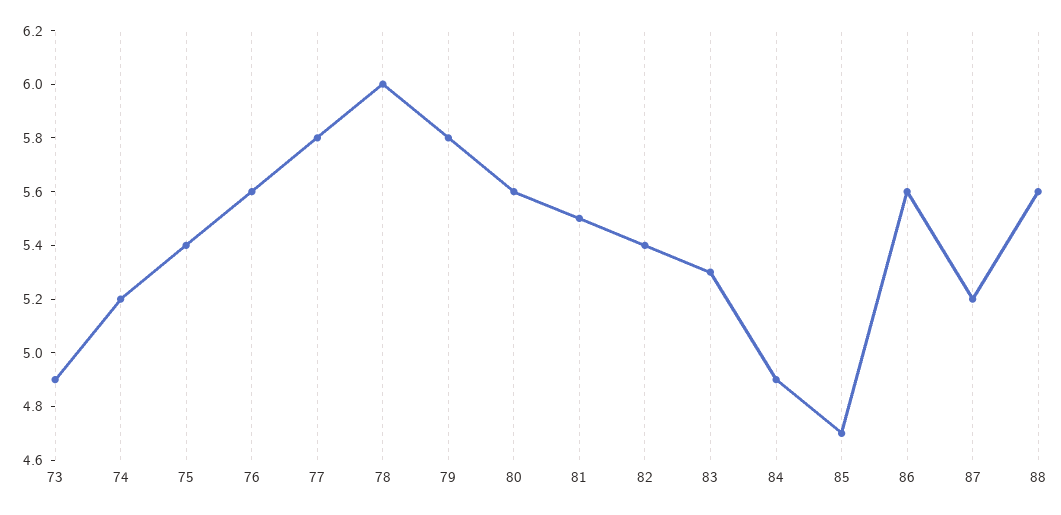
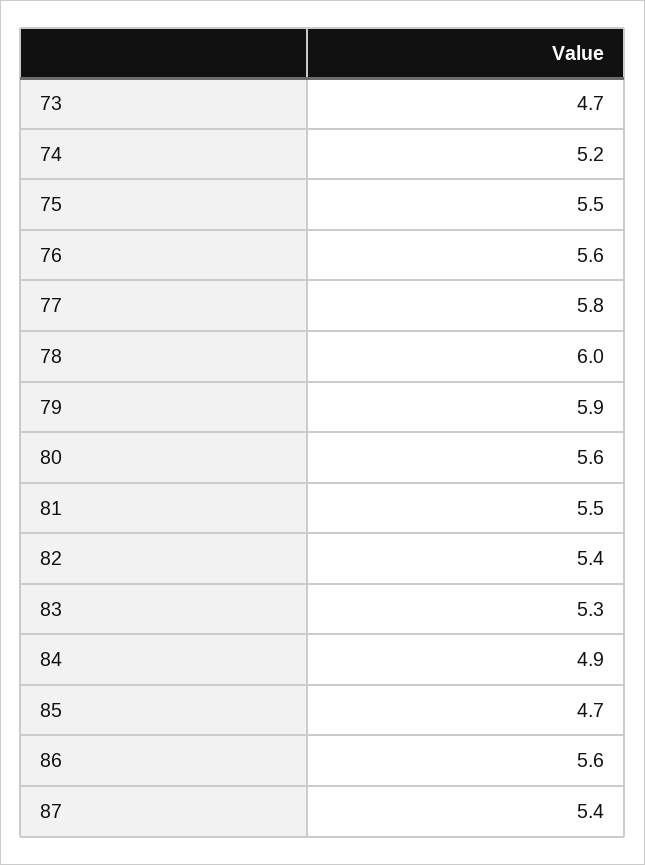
73: 4.9 -> 4.7
75: 5.4 -> 5.5
79: 5.8 -> 5.9
87: 5.2 -> 5.4
88: 5.6 -> none

